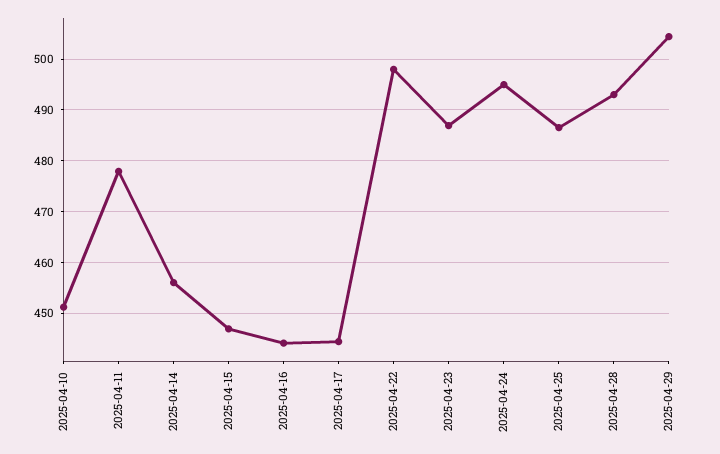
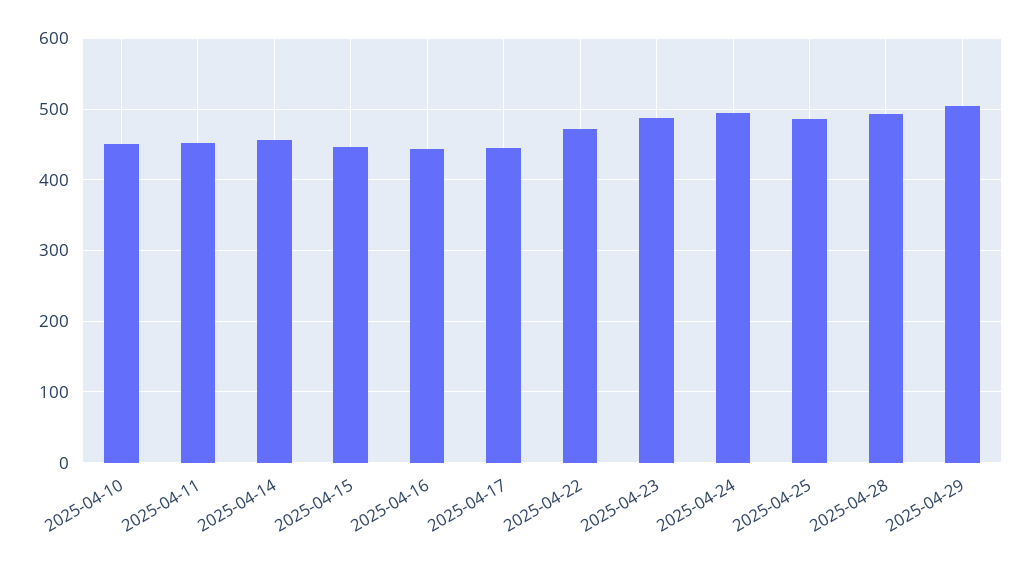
2025-04-11: 478 -> 450
2025-04-22: 498 -> 470

